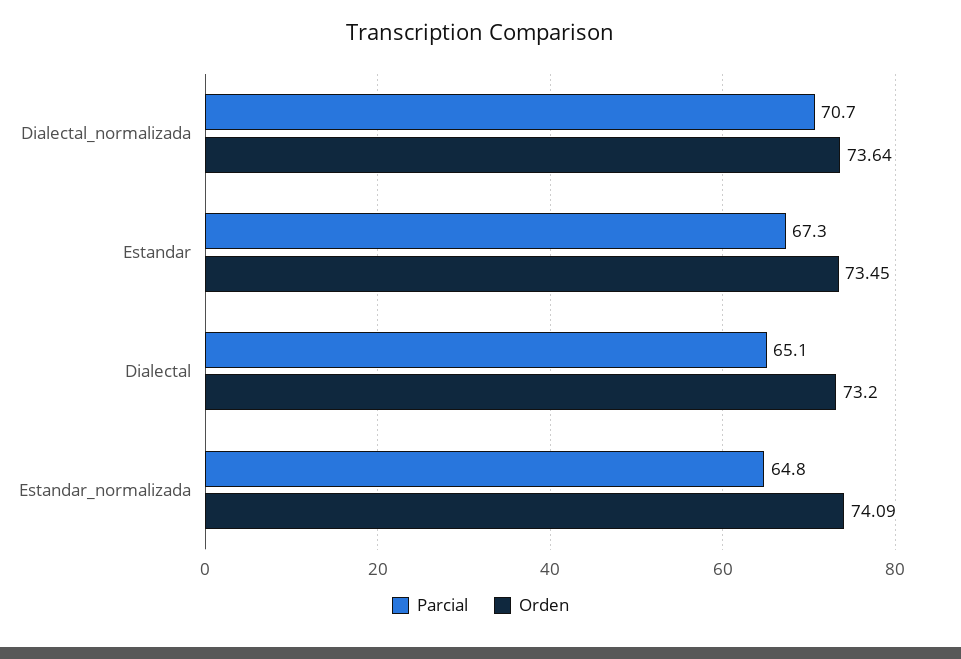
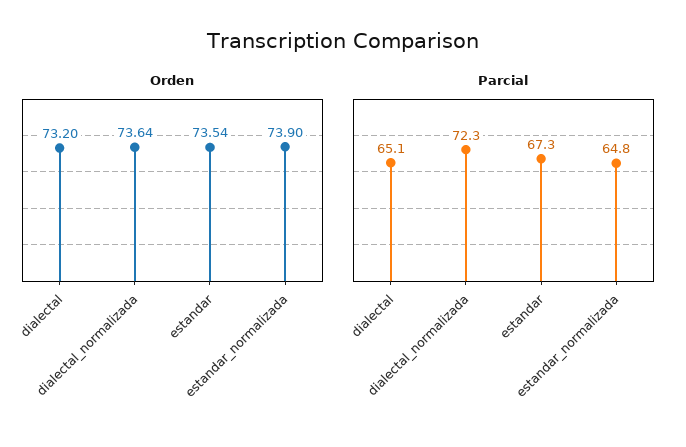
Parcial, Dialectal_normalizada: 70.7 -> 72.3
Orden, Estandar: 73.45 -> 73.54
Orden, Estandar_normalizada: 74.09 -> 73.9

